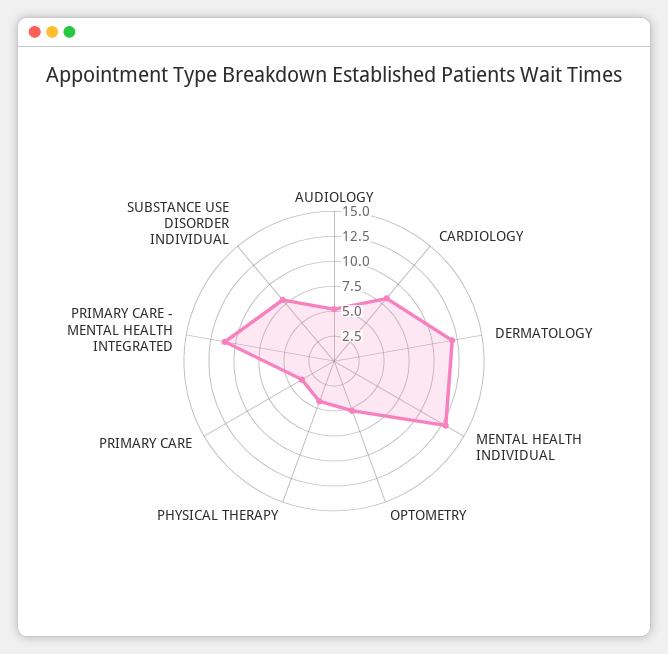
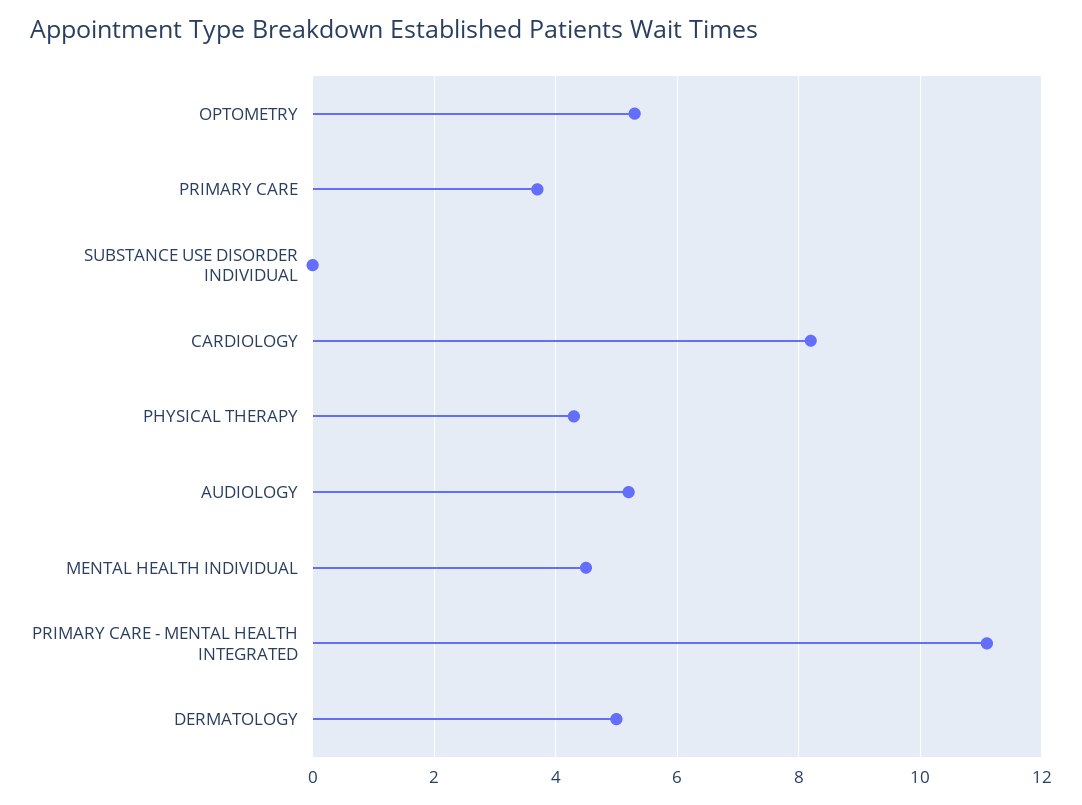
DERMATOLOGY: 12.5 -> 5
MENTAL HEALTH INDIVIDUAL: 12.5 -> 4.5
SUBSTANCE USE DISORDER INDIVIDUAL: 7.5 -> 0

